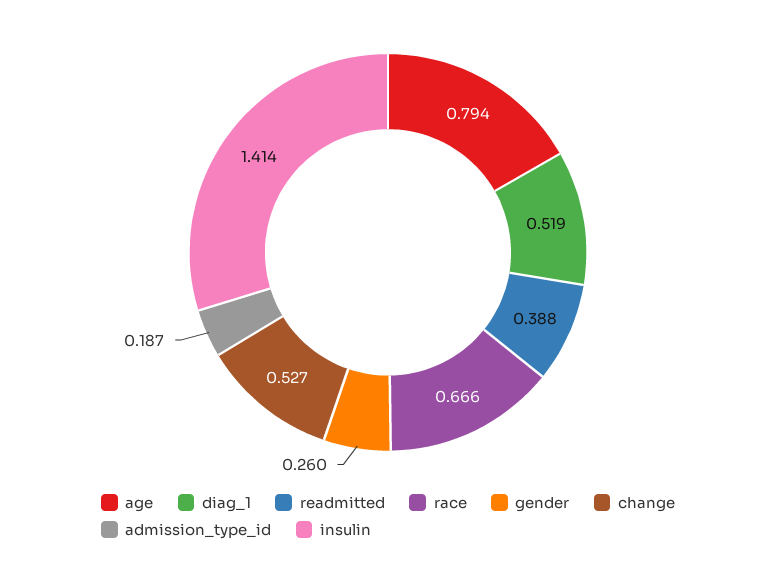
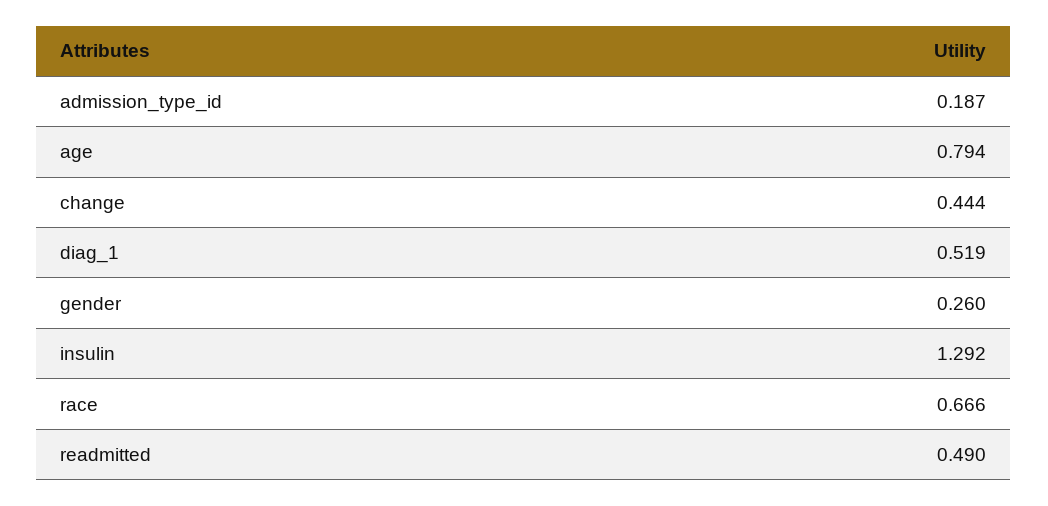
readmitted: 0.388 -> 0.49
change: 0.527 -> 0.444
insulin: 1.414 -> 1.292

